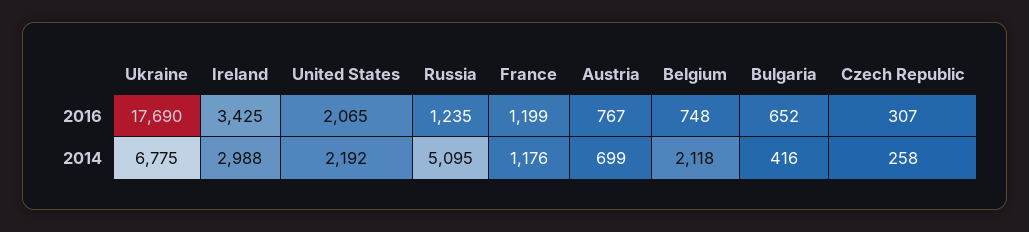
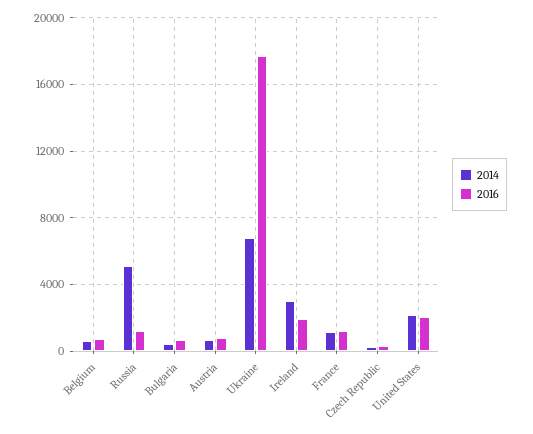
2016, Ireland: 3425 -> 2000
2014, Belgium: 2118 -> 500

